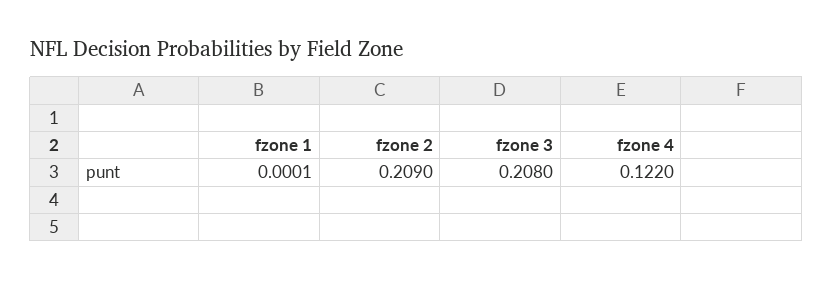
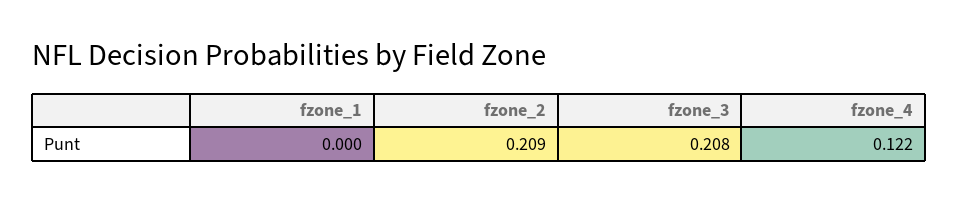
fzone 1: 0.0001 -> 0

